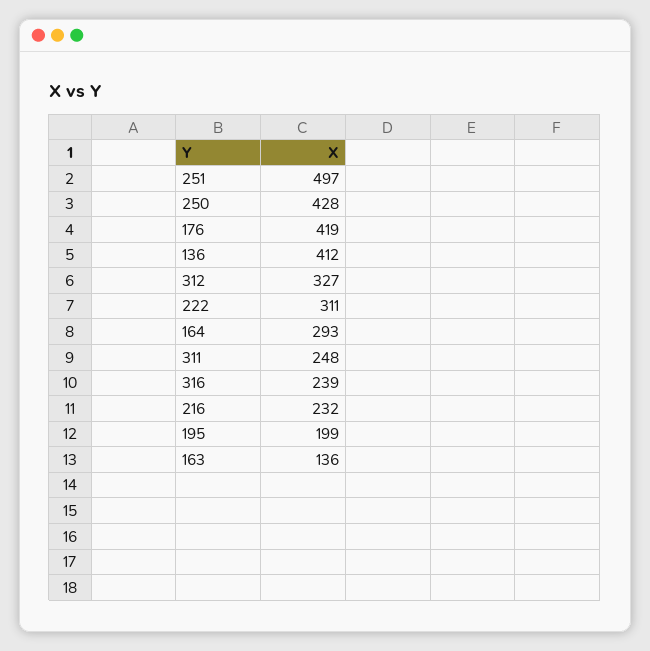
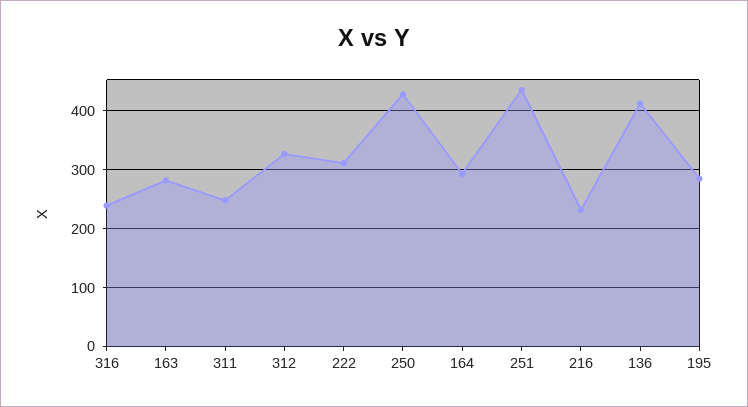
251: 497 -> 440
176: 419 -> none
195: 199 -> 280
163: 136 -> 280

